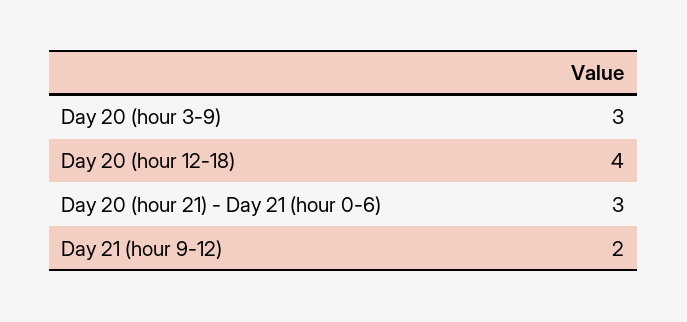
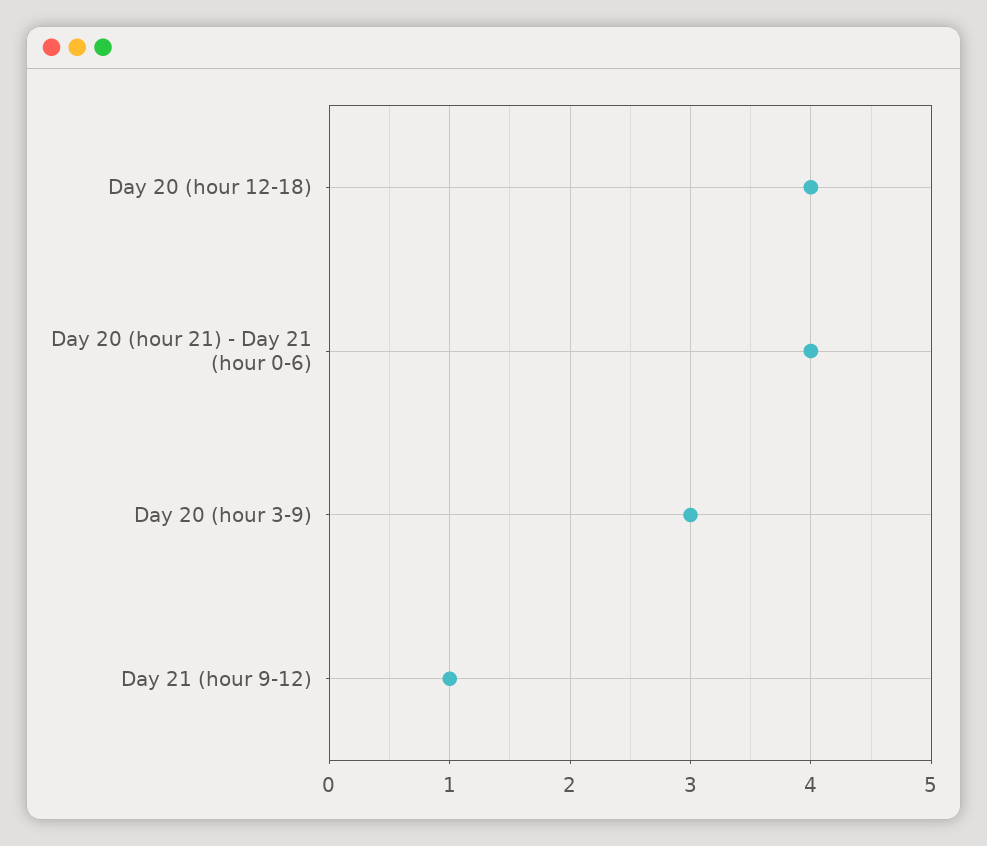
Day 20 (hour 21) - Day 21 (hour 0-6): 3 -> 4
Day 21 (hour 9-12): 2 -> 1

